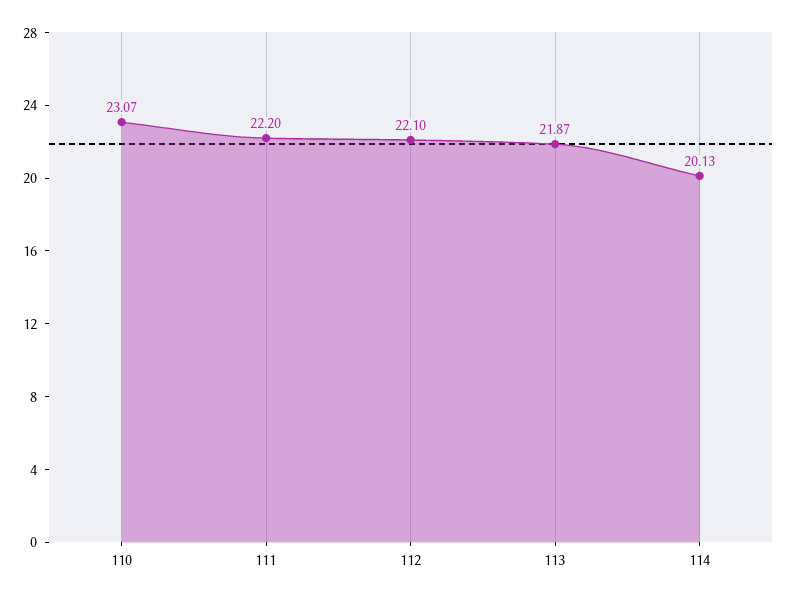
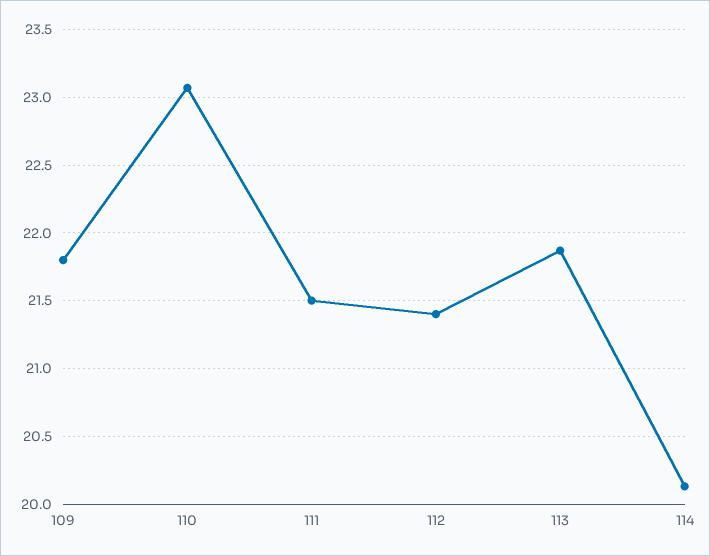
111: 22.2 -> 21.5
112: 22.1 -> 21.4
109: none -> 21.8

